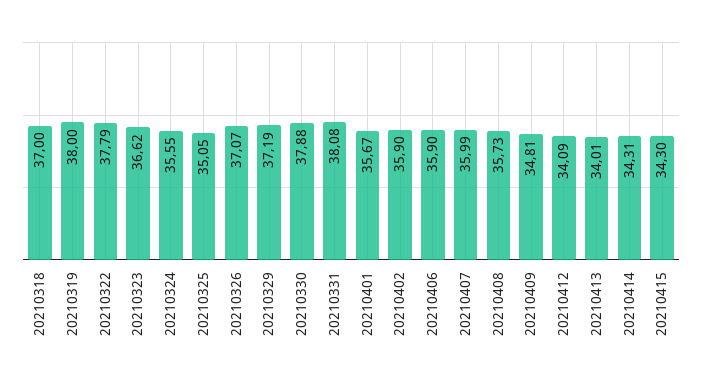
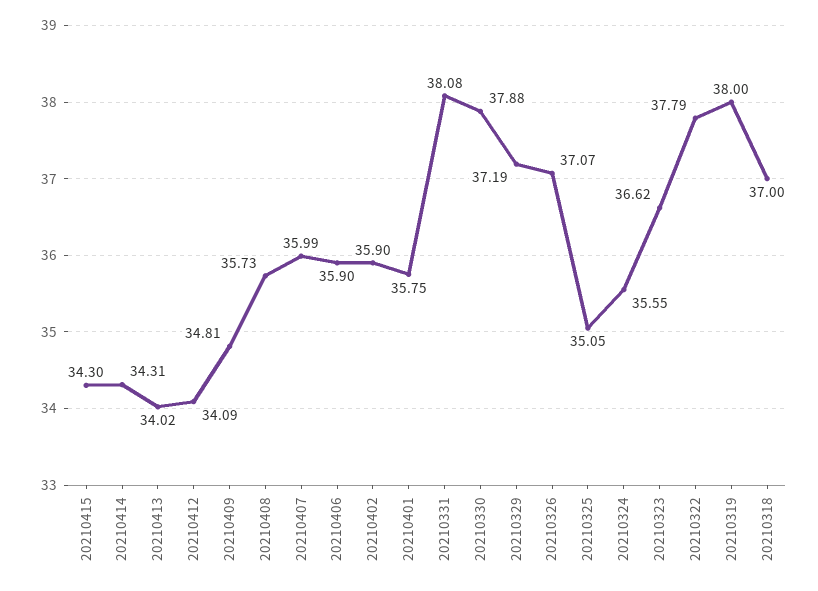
20210401: 35.67 -> 35.75
20210413: 34.01 -> 34.02

